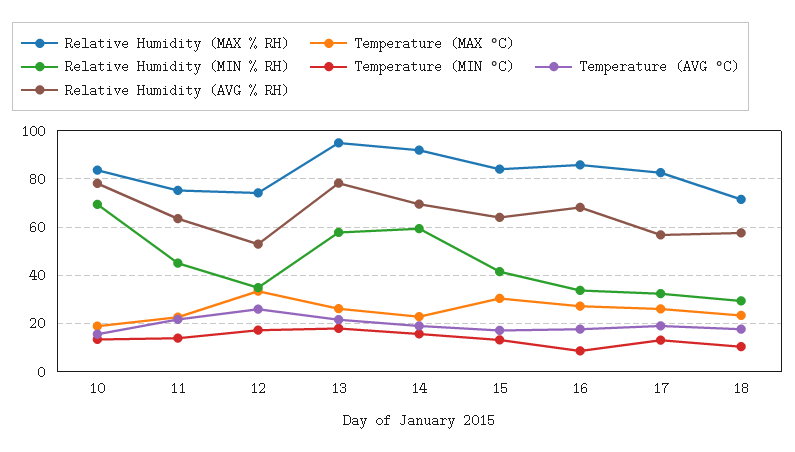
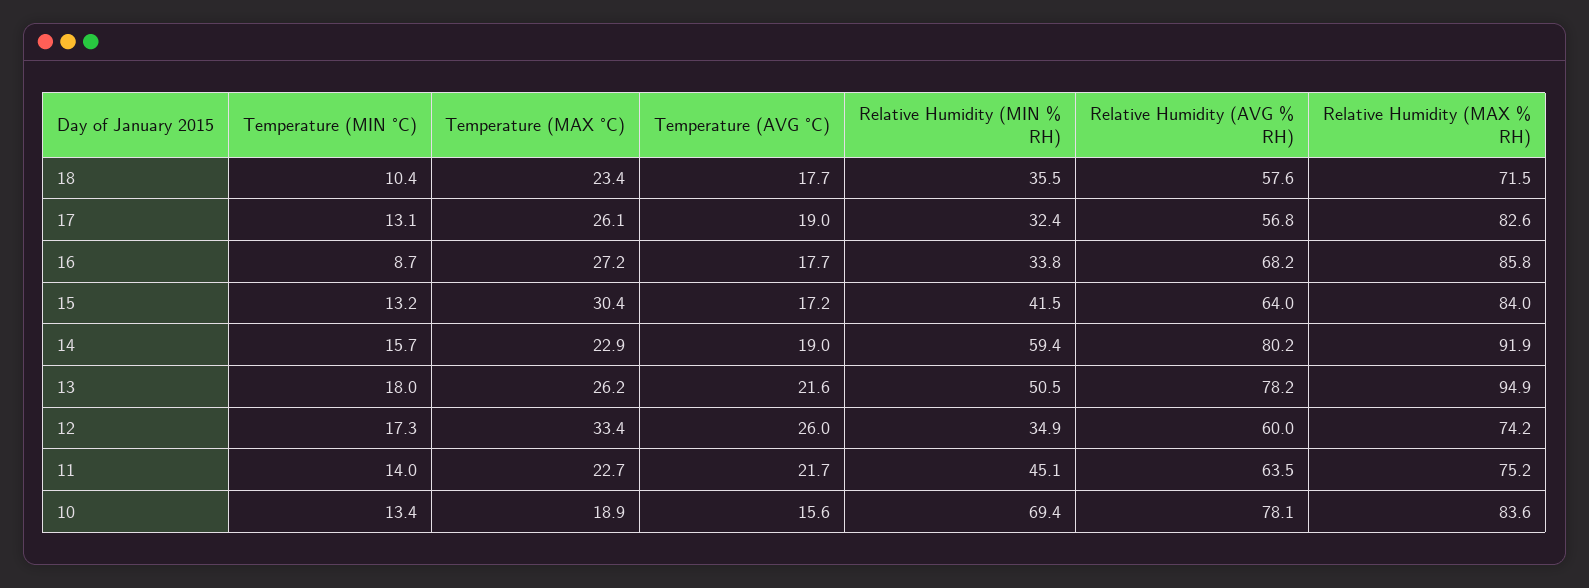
Relative Humidity (AVG % RH), 12: 52.5 -> 60
Relative Humidity (MIN % RH), 13: 57.5 -> 50.5
Relative Humidity (AVG % RH), 14: 70 -> 80.2
Relative Humidity (MIN % RH), 18: 30 -> 35.5

